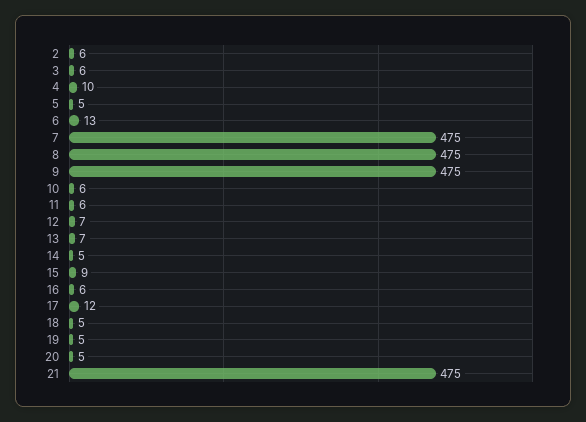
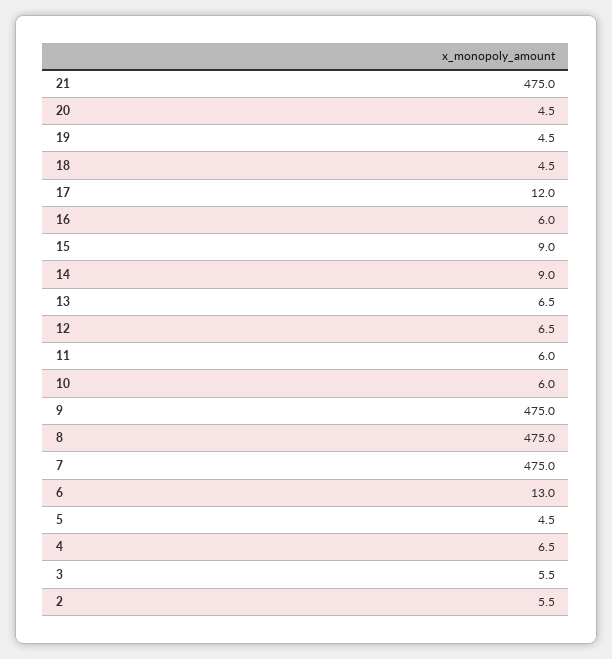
4: 10 -> 6.5
14: 5 -> 9

